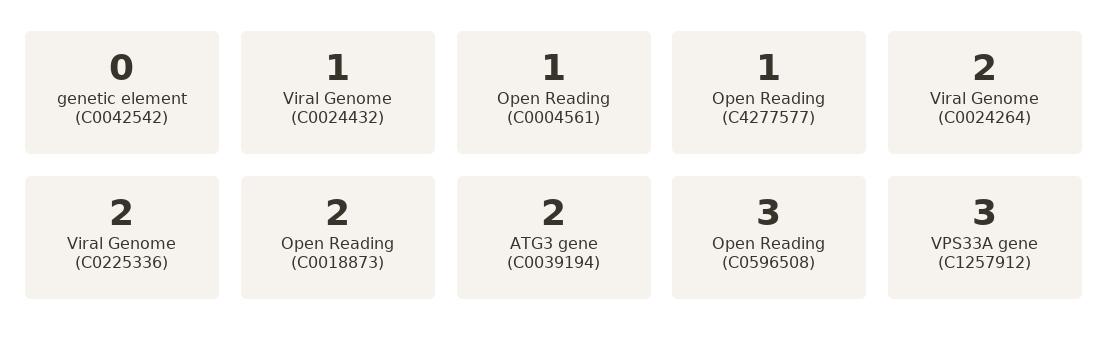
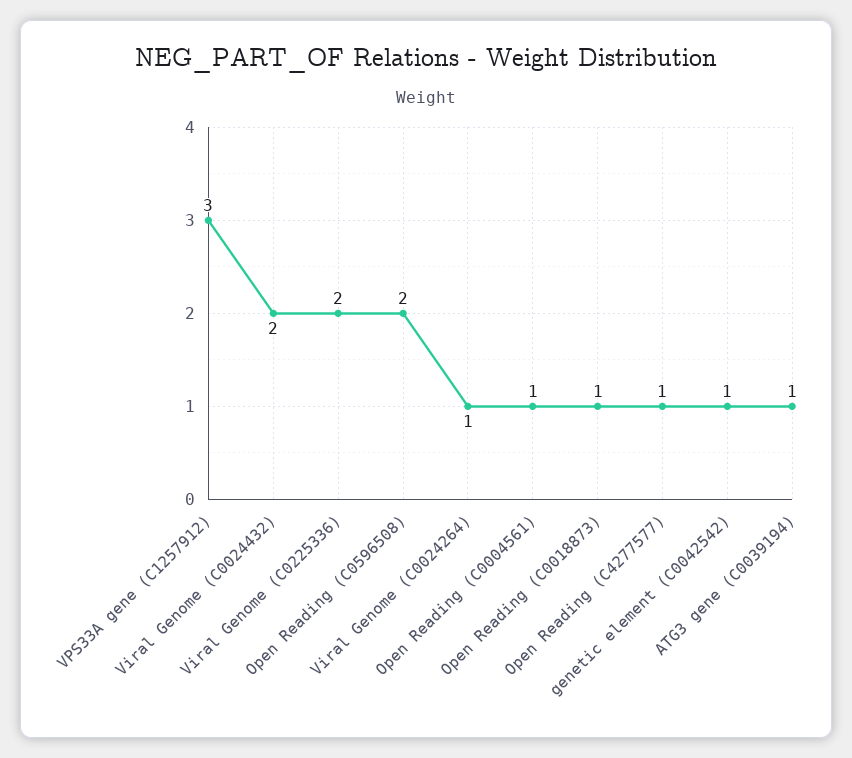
genetic element (C0042542): 0 -> 1
Viral Genome (C0024432): 1 -> 2
Viral Genome (C0024264): 2 -> 1
Open Reading (C0018873): 2 -> 1
ATG3 gene (C0039194): 2 -> 1
Open Reading (C0596508): 3 -> 2

